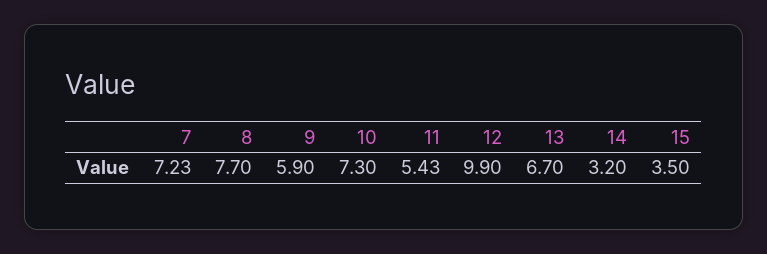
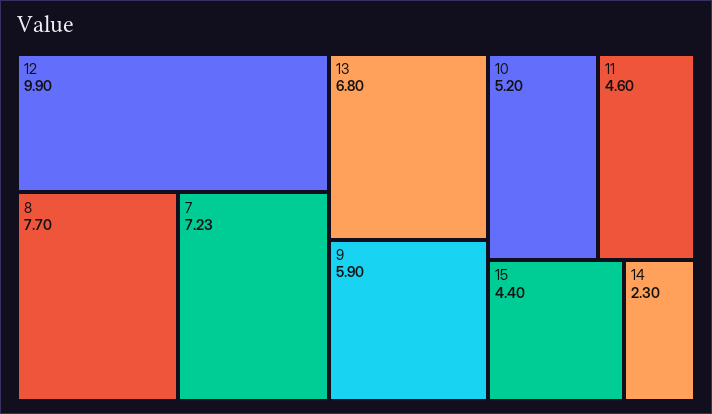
10: 7.3 -> 5.2
11: 5.43 -> 4.6
13: 6.7 -> 6.8
14: 3.2 -> 2.3
15: 3.5 -> 4.4

